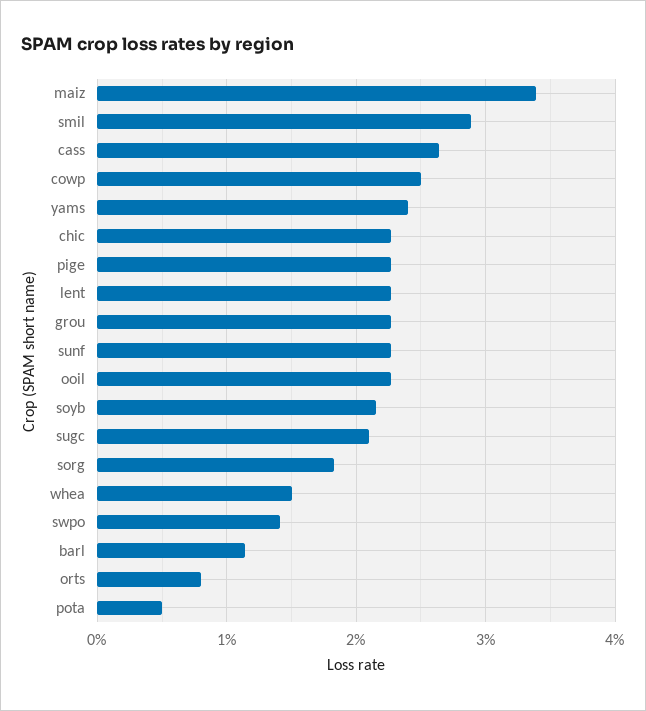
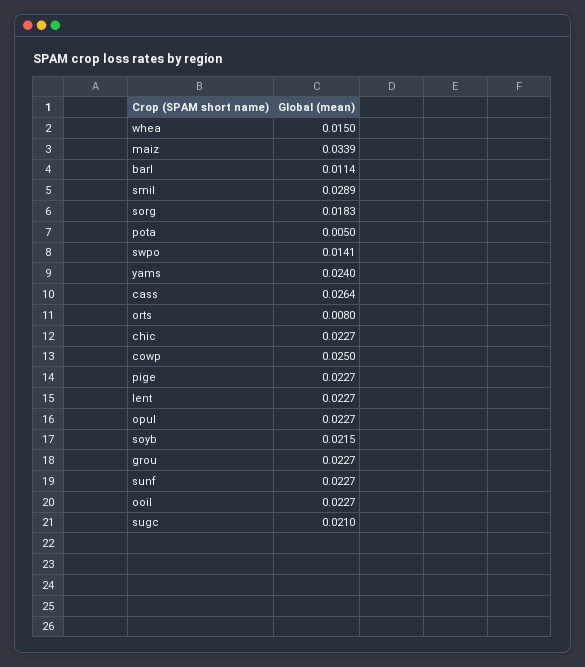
opul: none -> 0.0227

